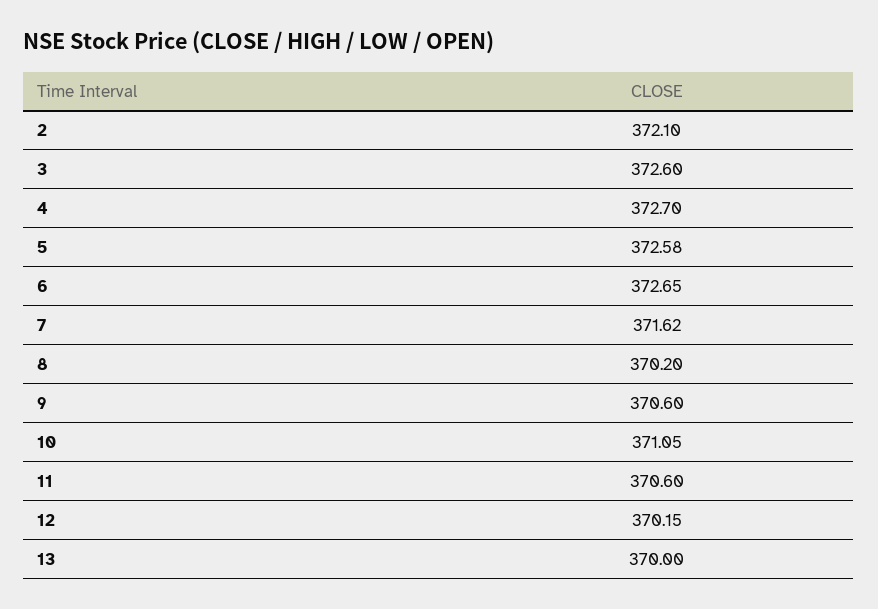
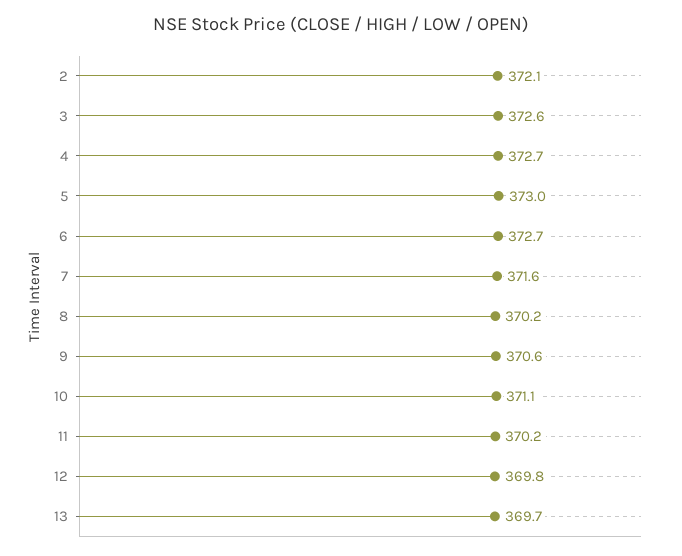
5: 372.58 -> 373
11: 370.6 -> 370.2
12: 370.15 -> 369.8
13: 370 -> 369.7

